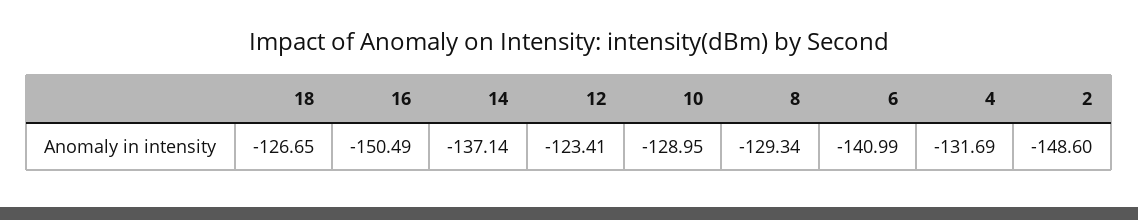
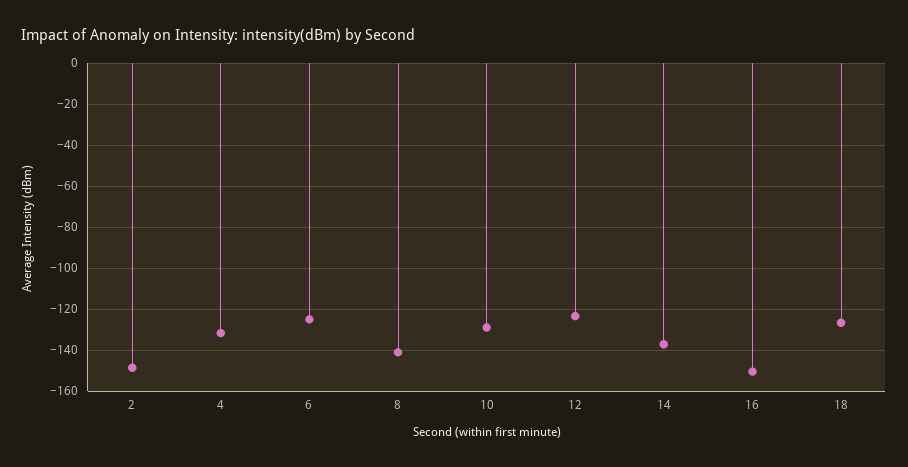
8: -129.34 -> -140
6: -140.99 -> -125

